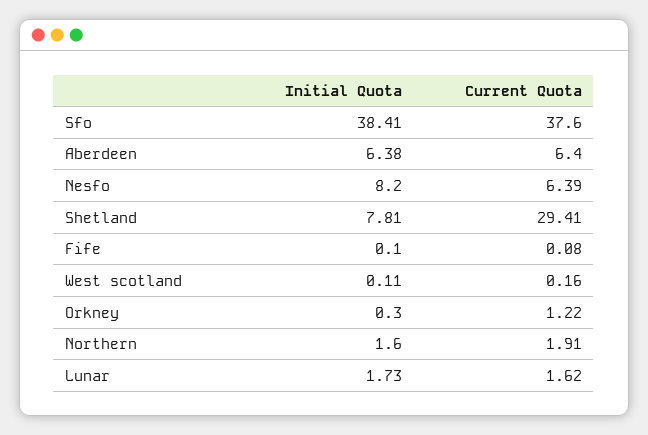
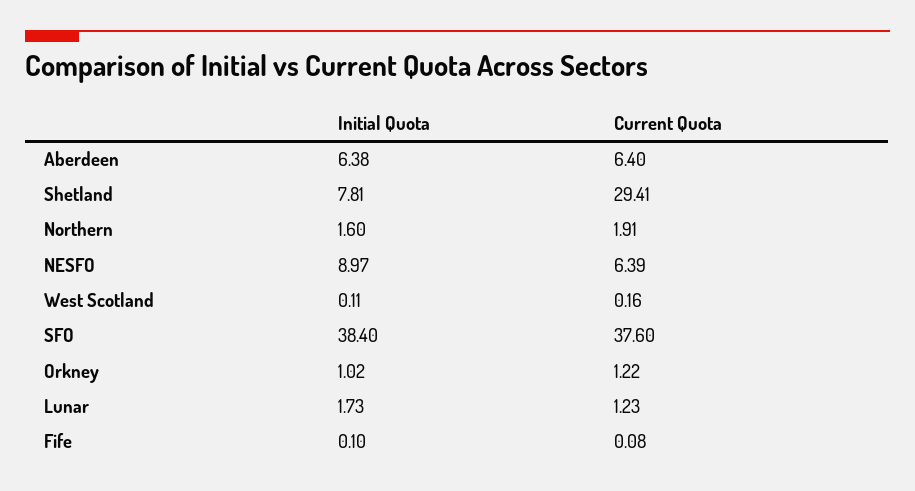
Initial Quota, Sfo: 38.41 -> 38.4
Initial Quota, Nesfo: 8.2 -> 8.97
Initial Quota, Orkney: 0.3 -> 1.02
Current Quota, Lunar: 1.62 -> 1.23

